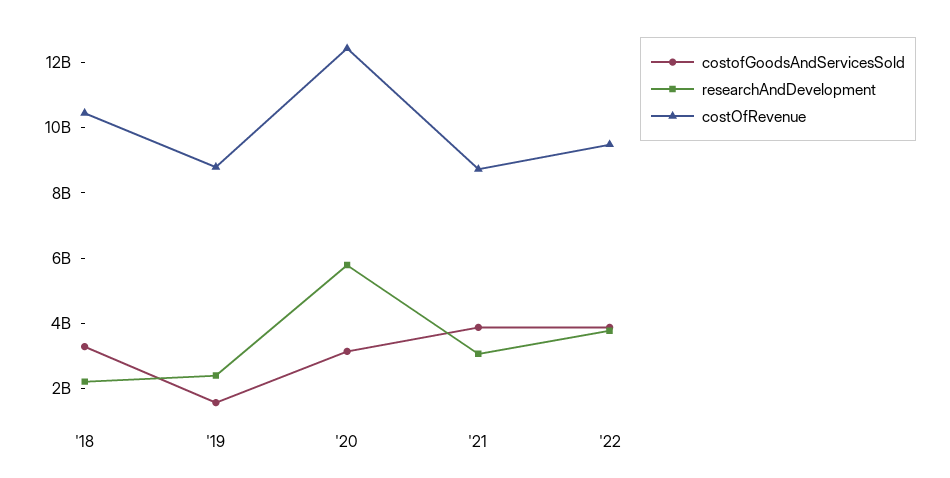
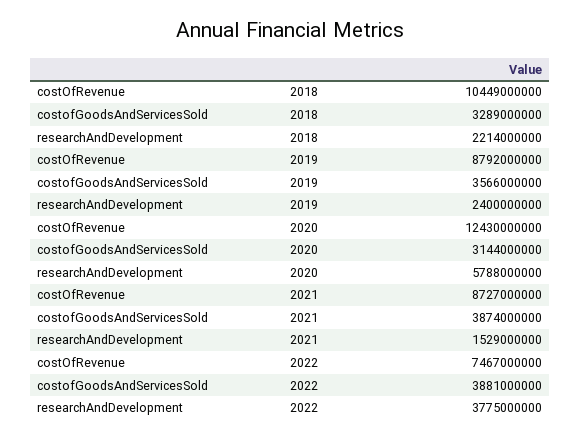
costofGoodsAndServicesSold, '19: 1500000000 -> 3566000000
researchAndDevelopment, '21: 3000000000 -> 1529000000
costOfRevenue, '22: 9500000000 -> 7467000000

